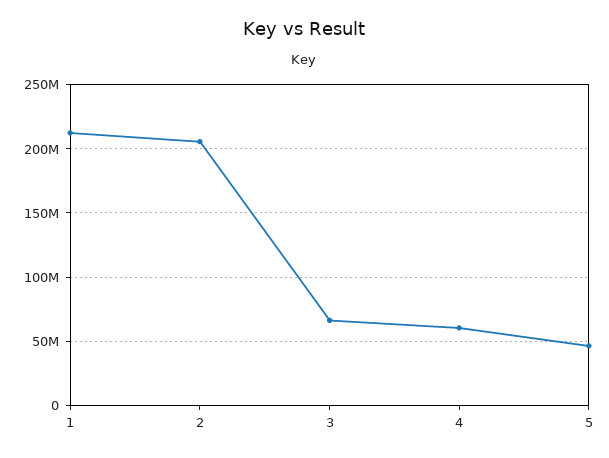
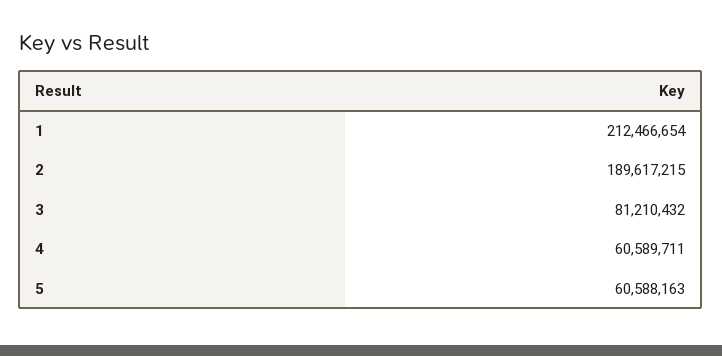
2: 205000000 -> 189617215
3: 65000000 -> 81210432
5: 45000000 -> 60588163

